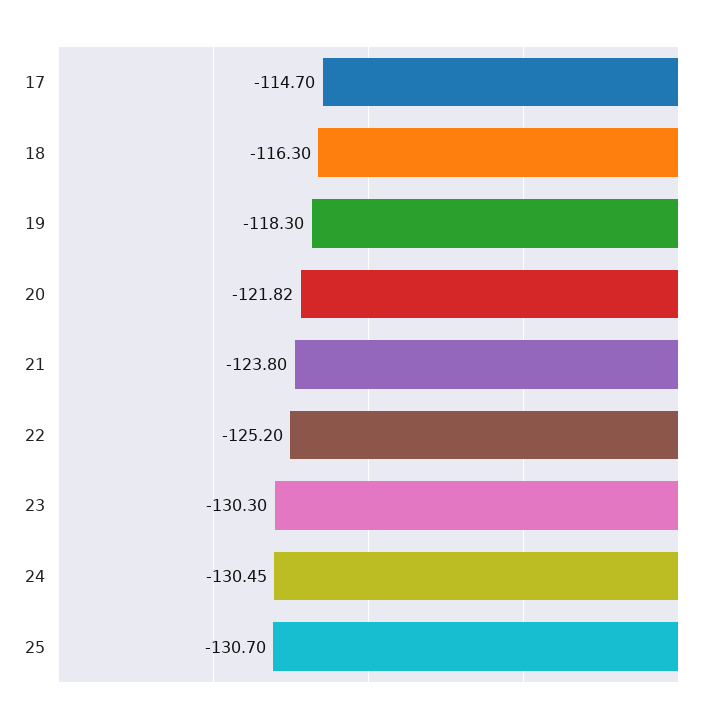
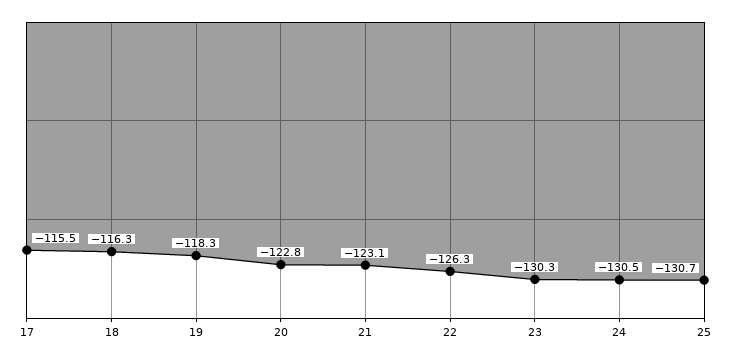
17: -114.7 -> -115.5
20: -121.82 -> -122.8
21: -123.8 -> -123.1
22: -125.2 -> -126.3

